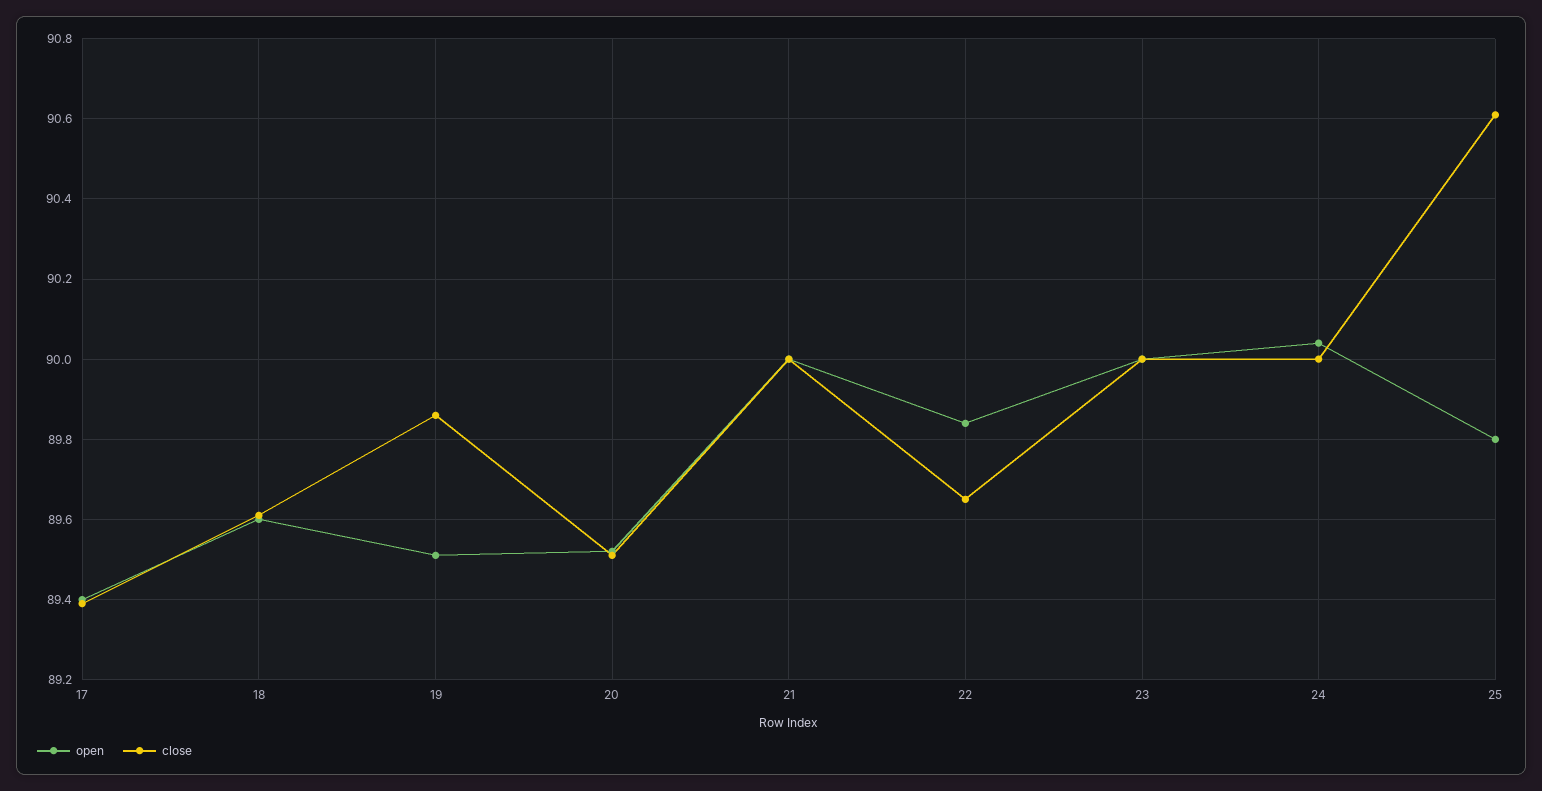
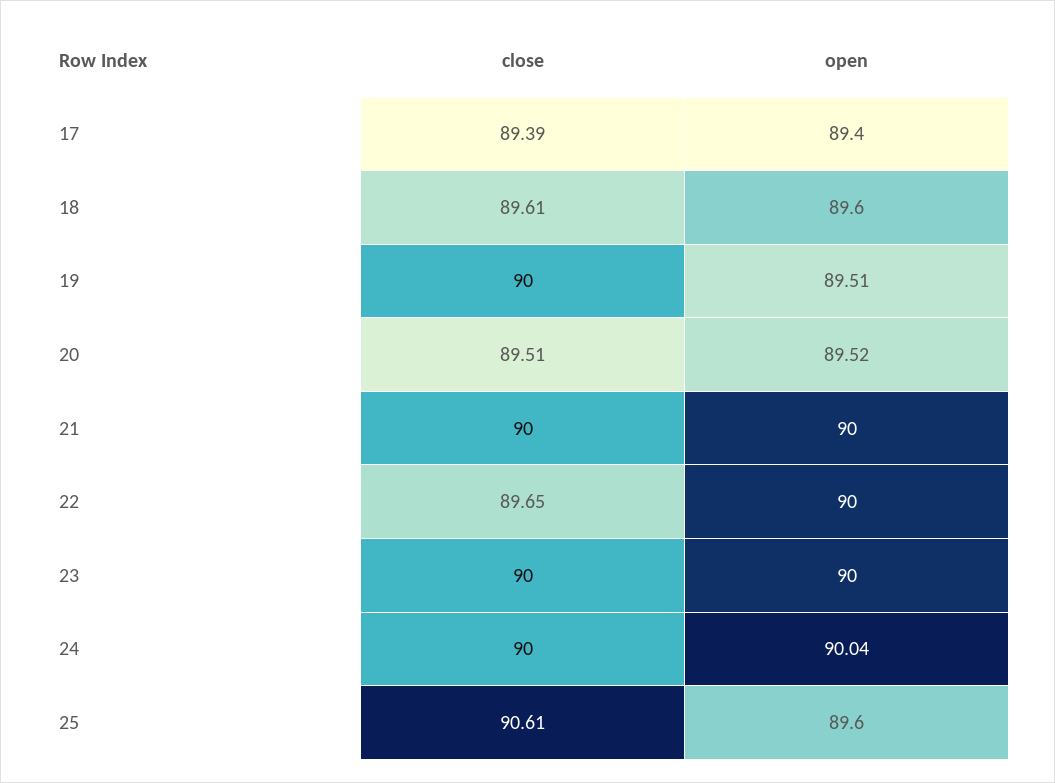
close, 19: 89.85 -> 90
open, 22: 89.85 -> 90
open, 25: 89.8 -> 89.6

